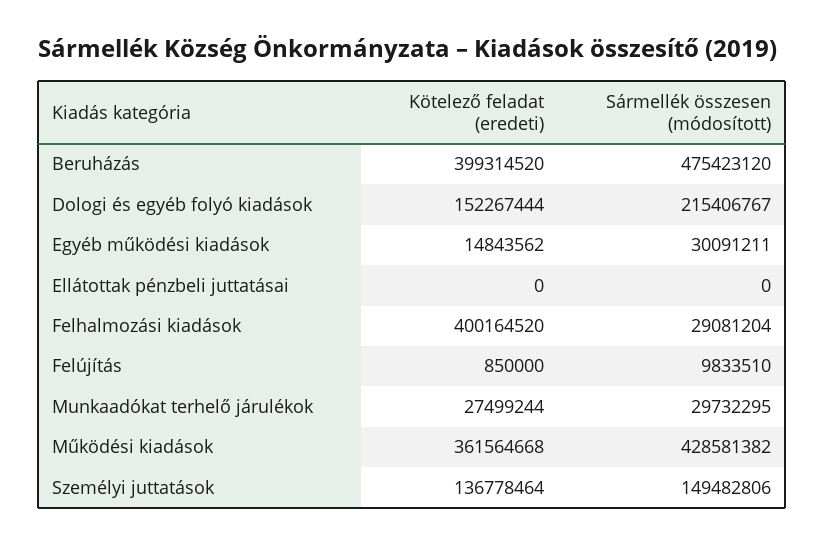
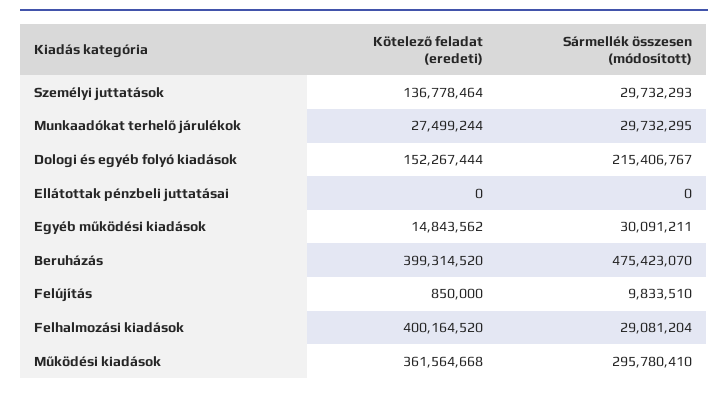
Sármellék összesen (módosított), Beruházás: 475423120 -> 475423070
Sármellék összesen (módosított), Működési kiadások: 428581382 -> 295780410
Sármellék összesen (módosított), Személyi juttatások: 149482806 -> 29732293

